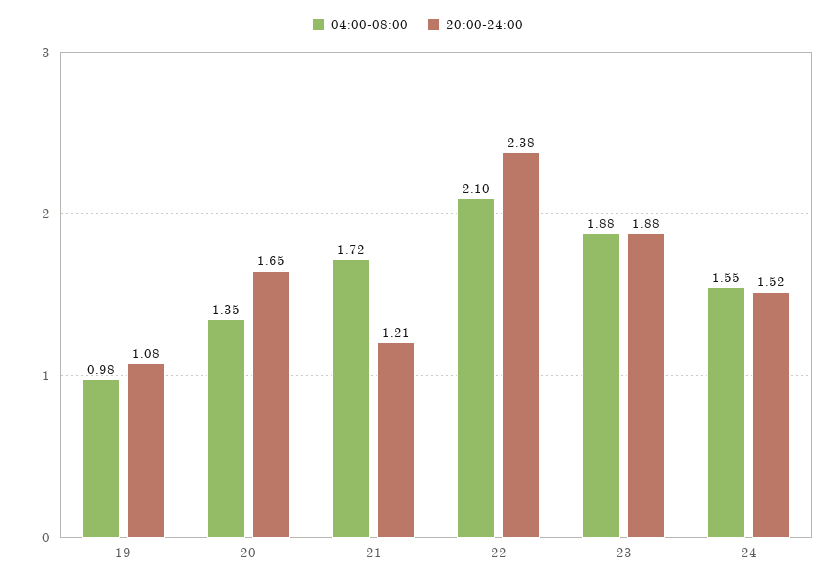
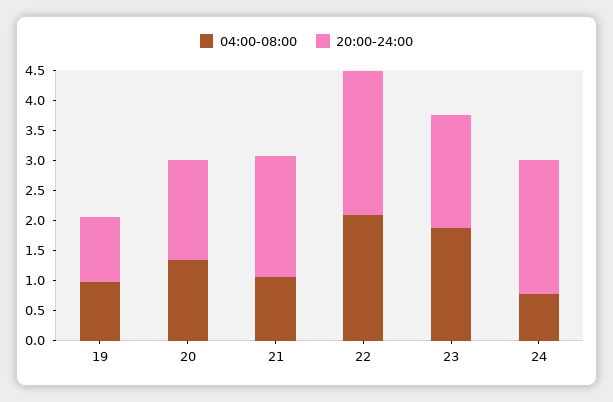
04:00-08:00, 21: 1.72 -> 1
20:00-24:00, 21: 1.21 -> 2
04:00-08:00, 24: 1.55 -> 0.75
20:00-24:00, 24: 1.52 -> 2.25

